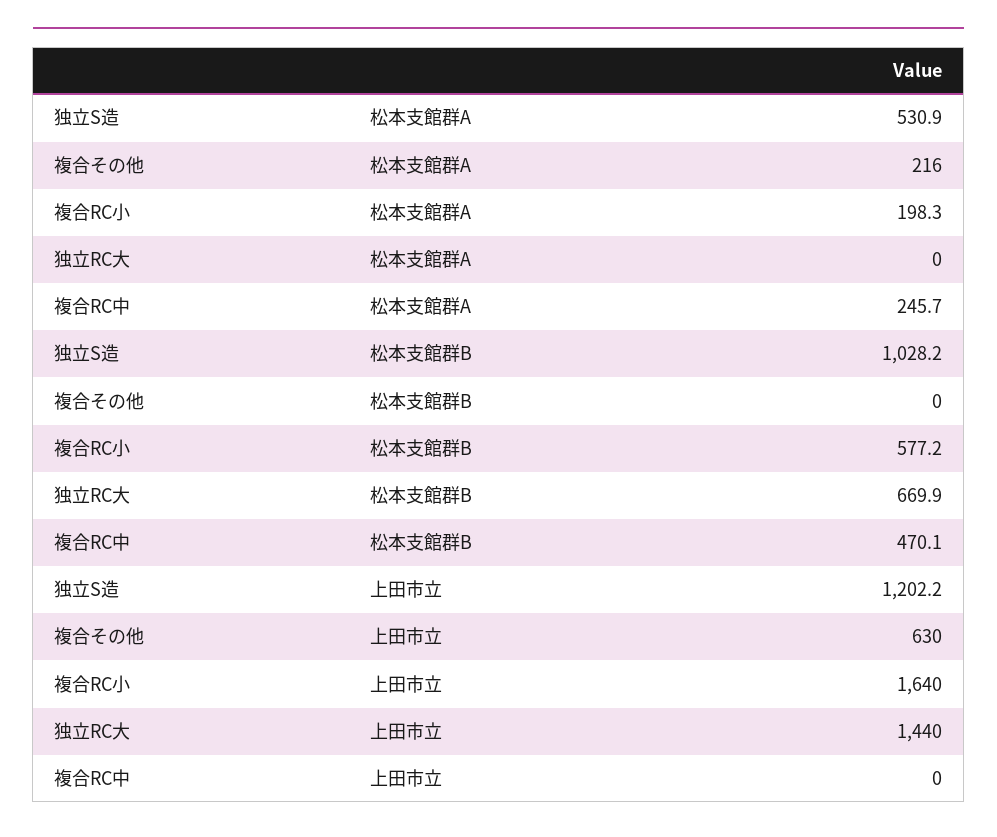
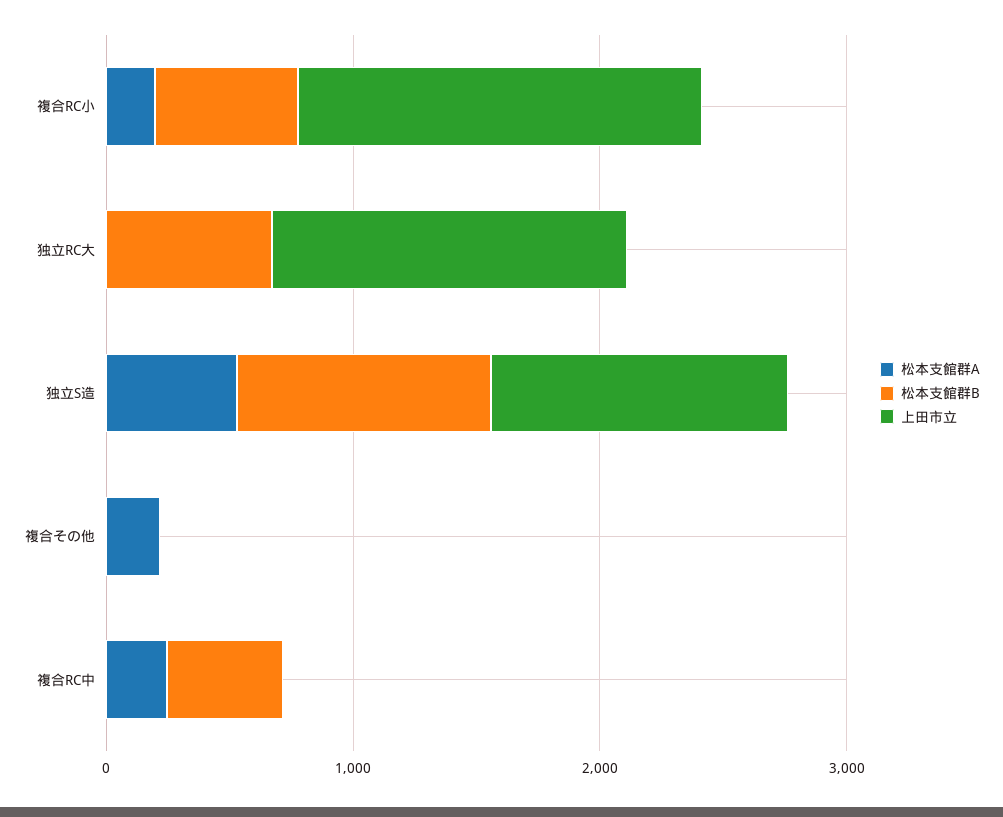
上田市立, 複合その他: 630 -> 0

